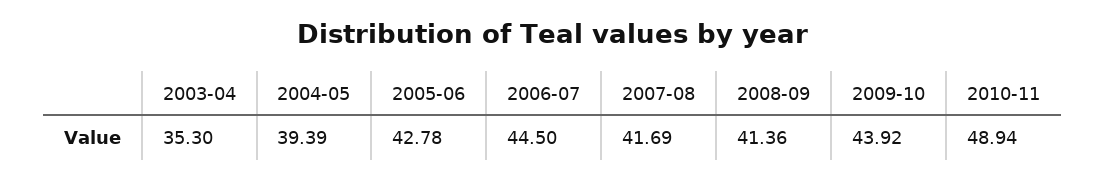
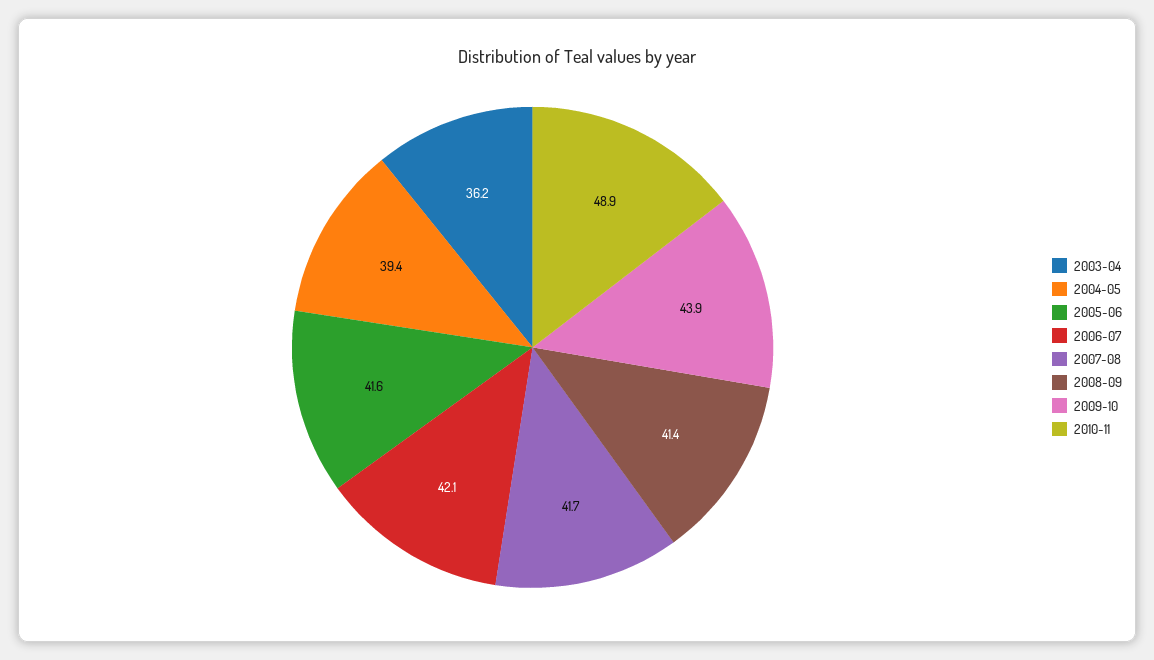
2003-04: 35.3 -> 36.2
2005-06: 42.78 -> 41.6
2006-07: 44.5 -> 42.1

